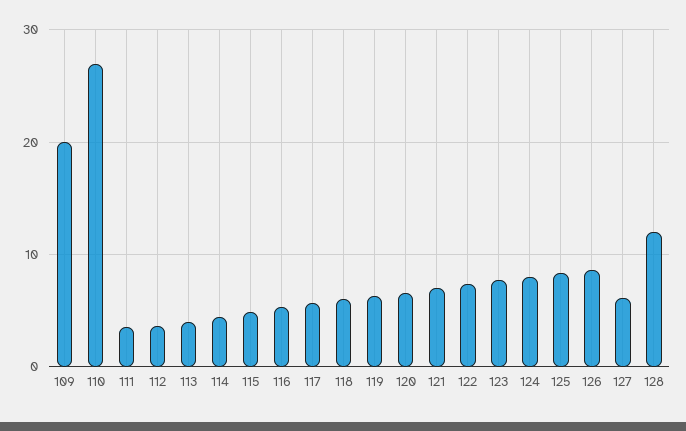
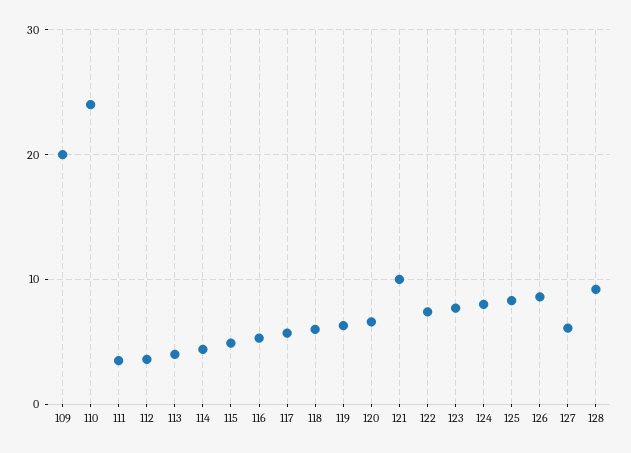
110: 27 -> 24
121: 7 -> 10
128: 12 -> 9

